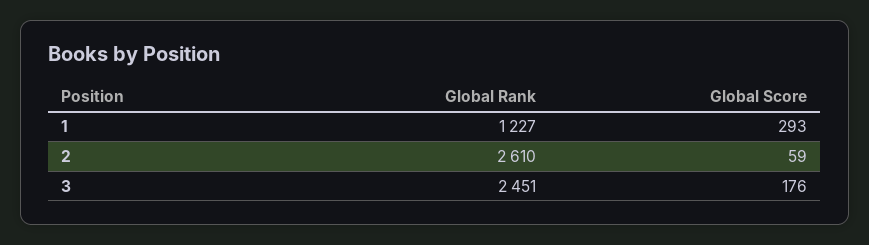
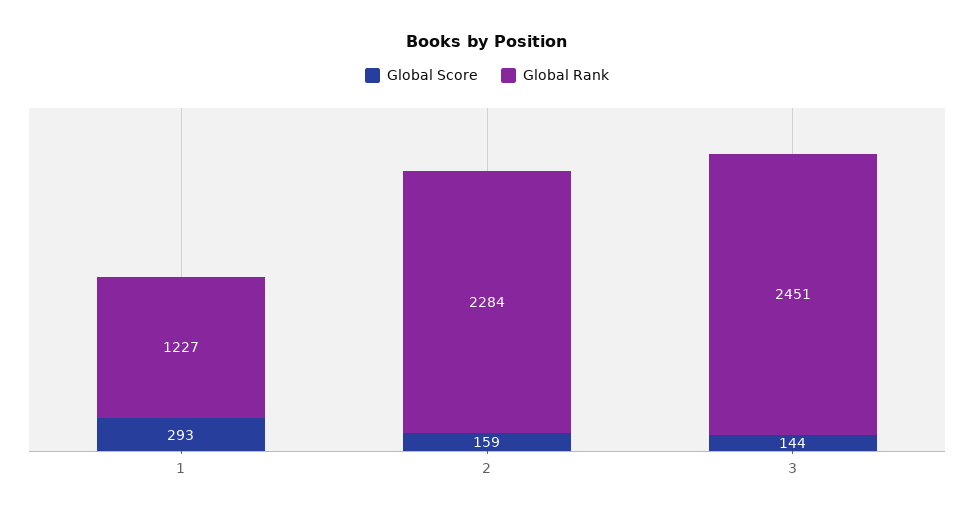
Global Rank, 2: 2610 -> 2284
Global Score, 2: 59 -> 159
Global Score, 3: 176 -> 144

